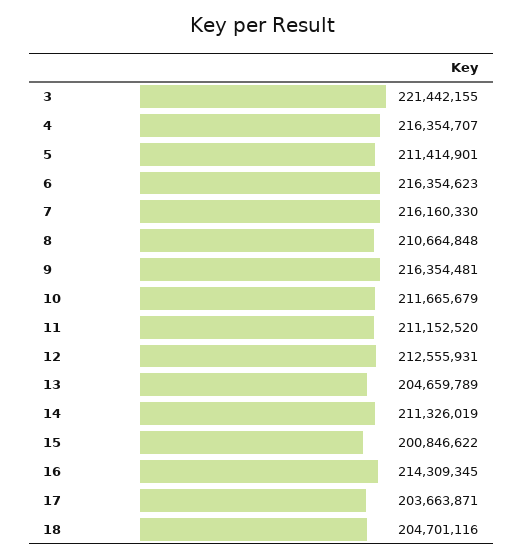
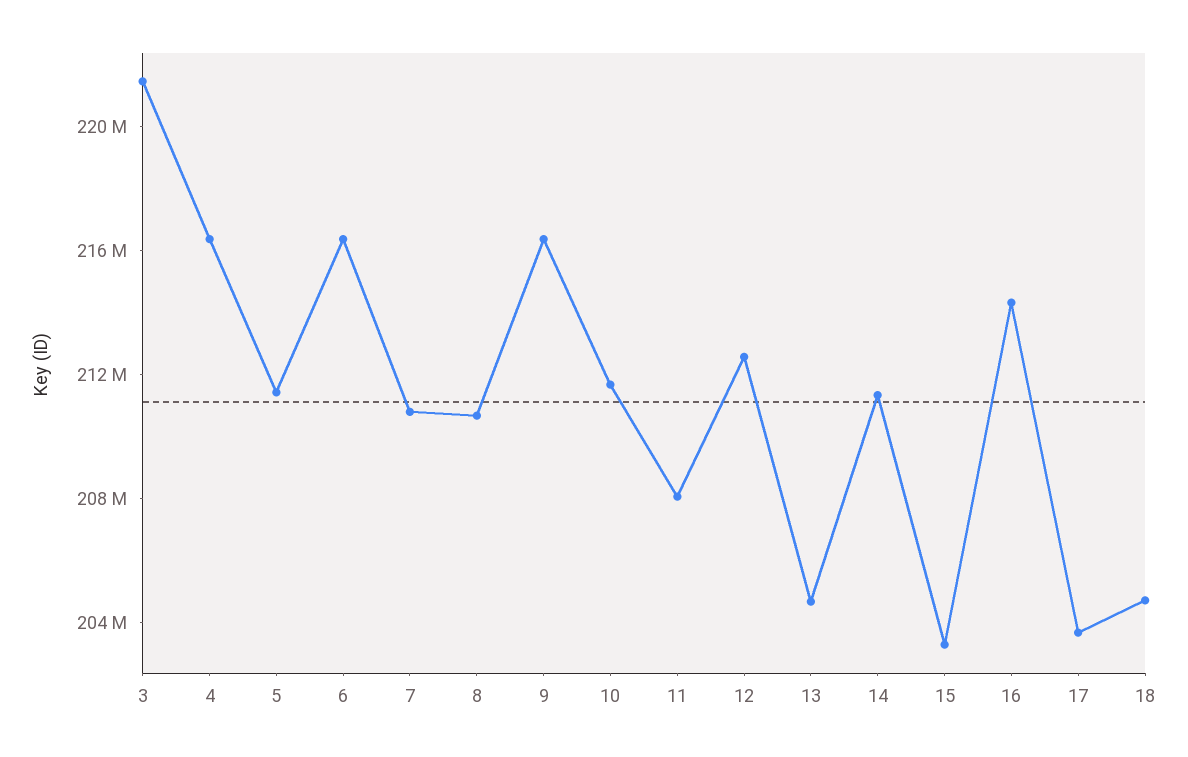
7: 216160330 -> 211000000
11: 211152520 -> 208000000
15: 200846622 -> 203000000

